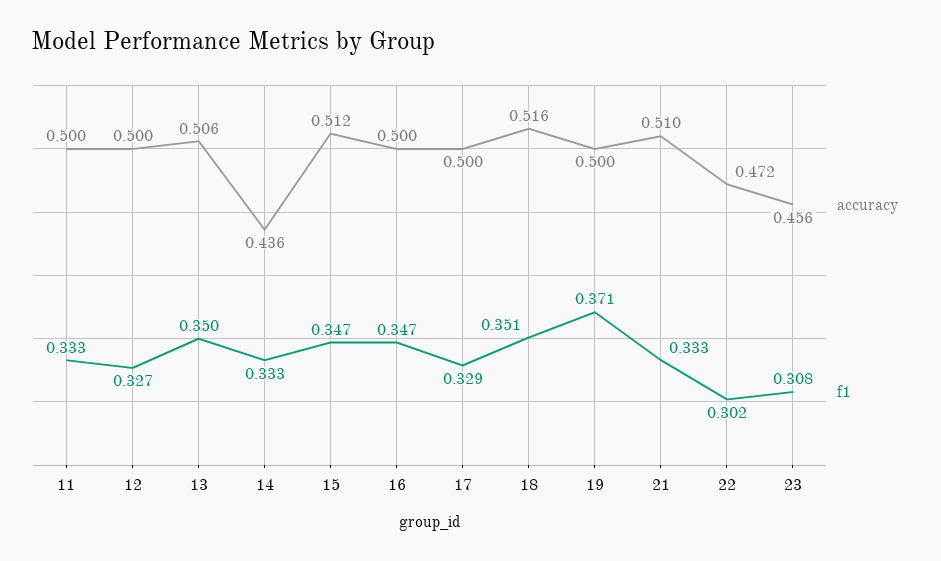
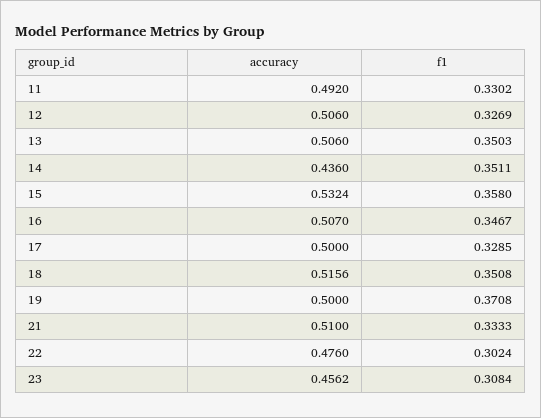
accuracy, 11: 0.5 -> 0.492
f1, 11: 0.333 -> 0.3302
accuracy, 12: 0.5 -> 0.506
f1, 14: 0.333 -> 0.3511
accuracy, 15: 0.512 -> 0.5324
f1, 15: 0.347 -> 0.358
accuracy, 16: 0.5 -> 0.507
accuracy, 22: 0.472 -> 0.476

